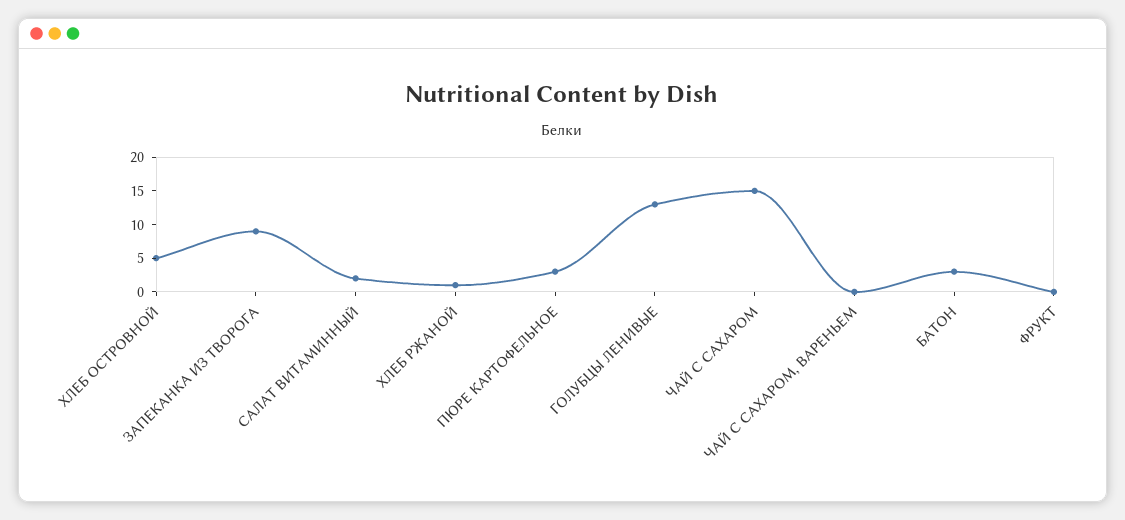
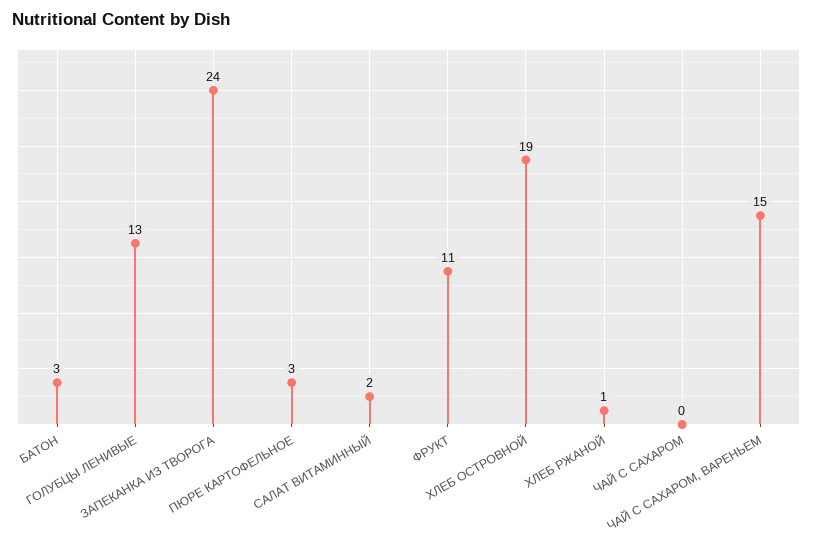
ХЛЕБ ОСТРОВНОЙ: 5 -> 19
ЗАПЕКАНКА ИЗ ТВОРОГА: 10 -> 24
ЧАЙ С САХАРОМ: 15 -> 0
ЧАЙ С САХАРОМ, ВАРЕНЬЕМ: 0 -> 15
ФРУКТ: 0 -> 11

